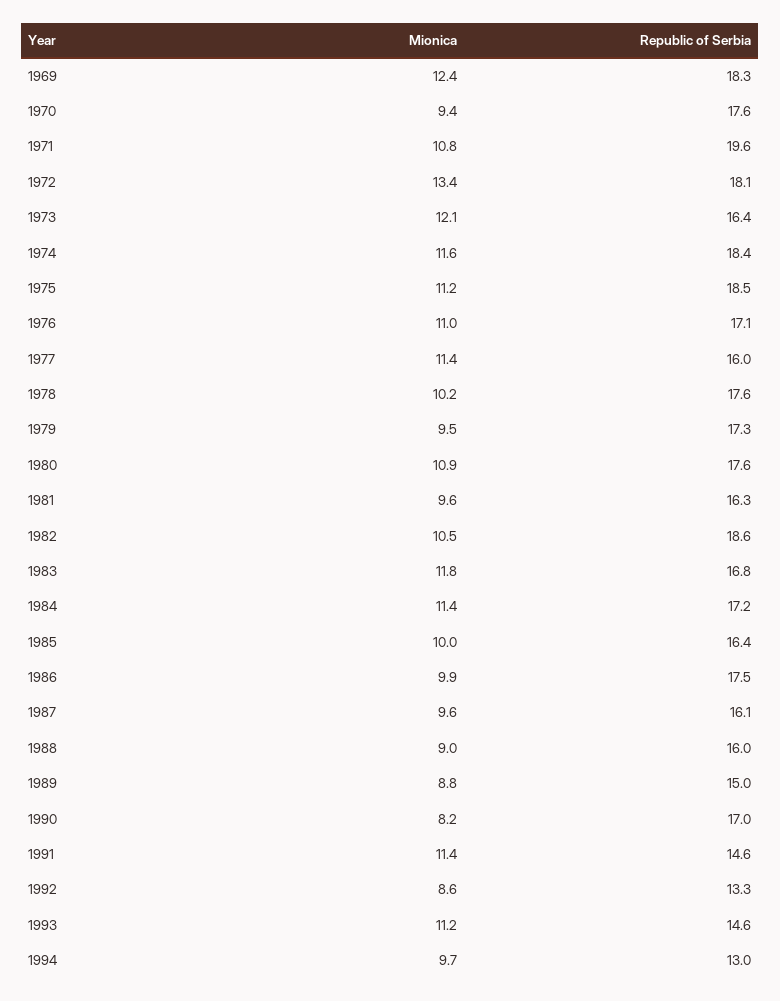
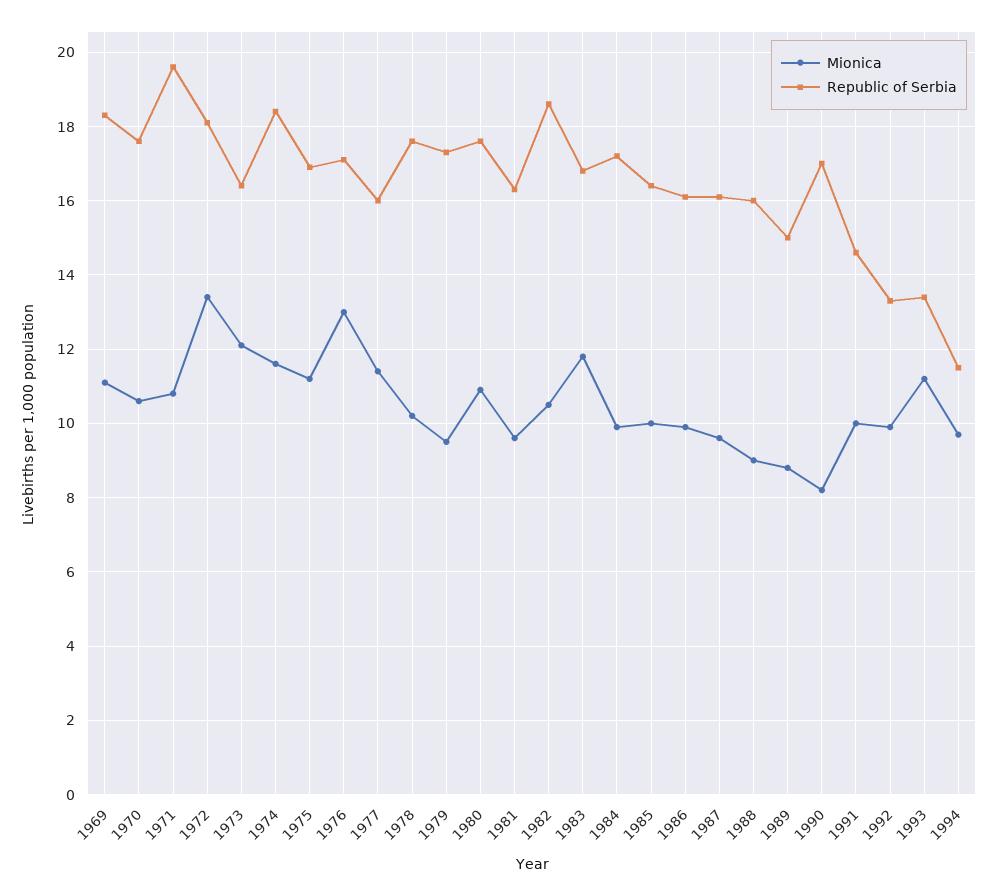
Mionica, 1969: 12.4 -> 11
Mionica, 1970: 9.4 -> 10.5
Republic of Serbia, 1975: 18.5 -> 17
Mionica, 1976: 11 -> 13
Mionica, 1984: 11.4 -> 10
Republic of Serbia, 1986: 17.5 -> 16
Mionica, 1991: 11.4 -> 10
Mionica, 1992: 8.6 -> 10
Republic of Serbia, 1993: 14.6 -> 13.5
Republic of Serbia, 1994: 13 -> 11.5

